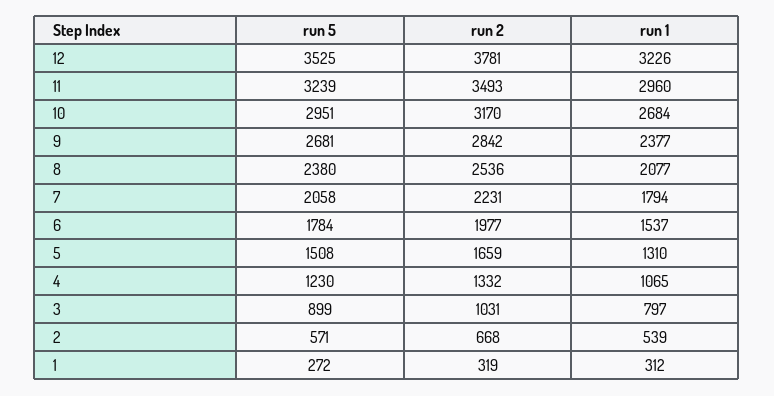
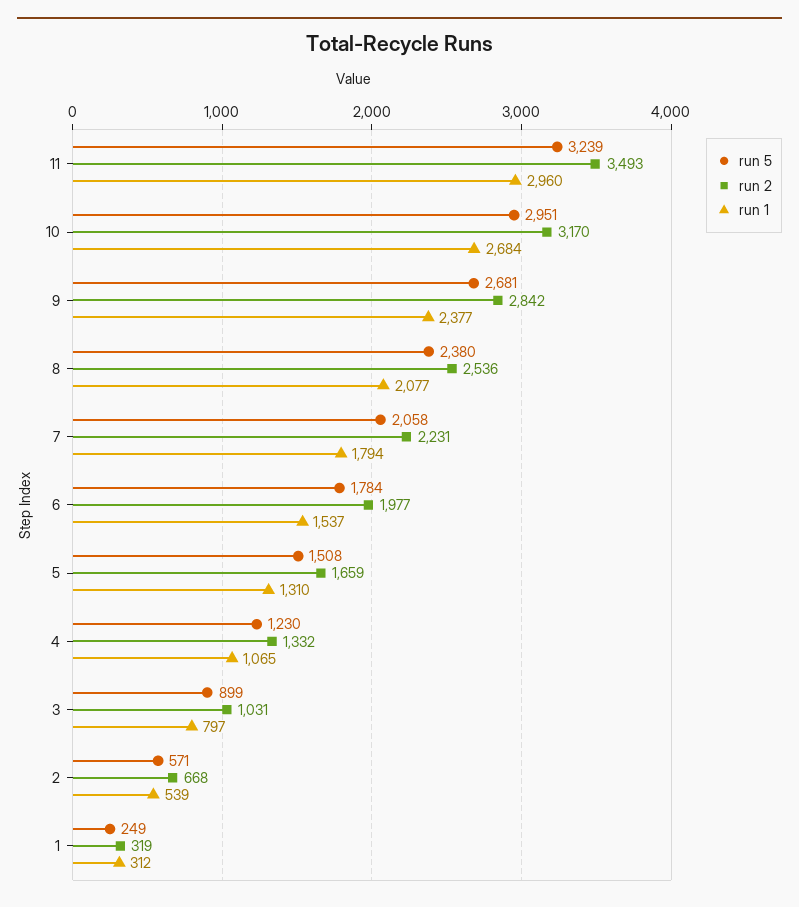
run 5, 12: 3525 -> none
run 2, 12: 3781 -> none
run 1, 12: 3226 -> none
run 5, 1: 272 -> 249

